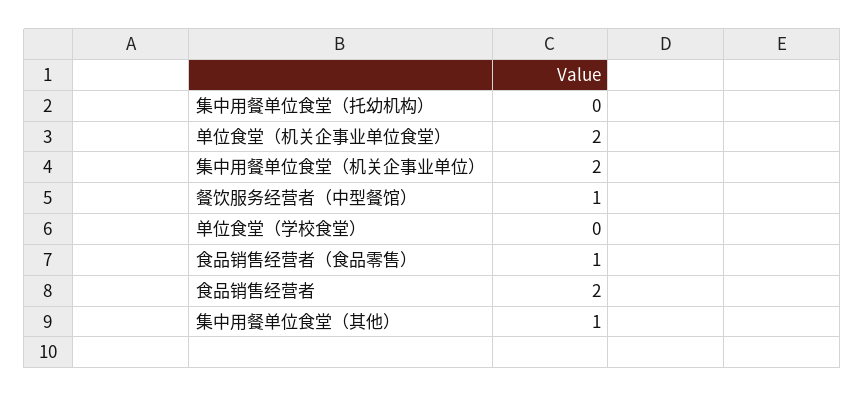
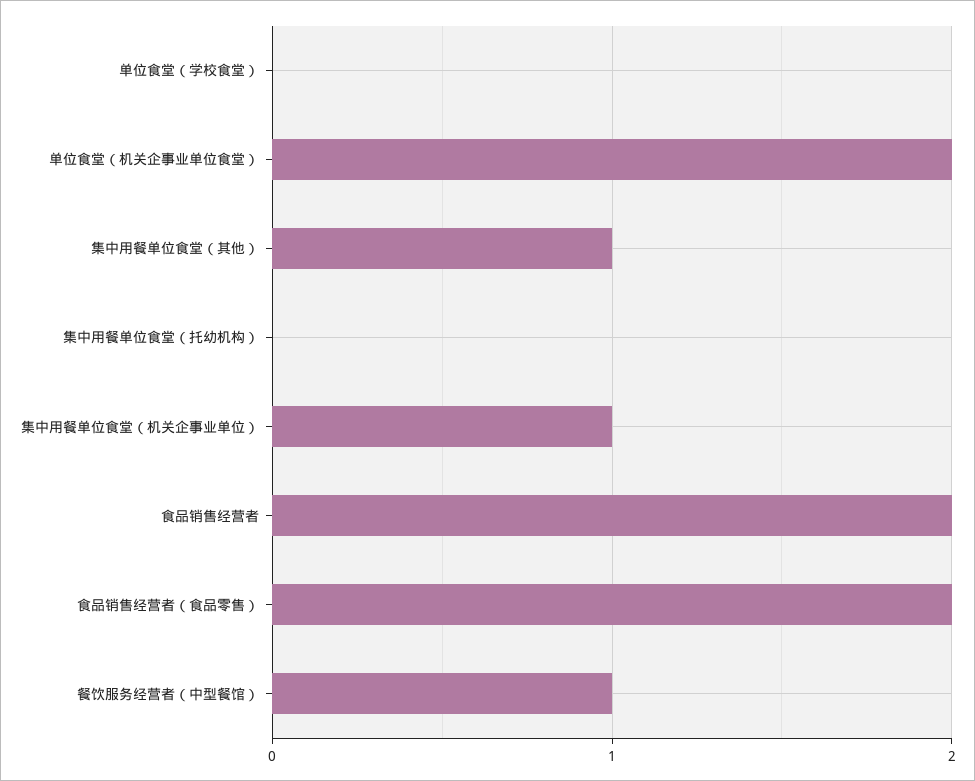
集中用餐单位食堂（机关企事业单位）: 2 -> 1
食品销售经营者（食品零售）: 1 -> 2

